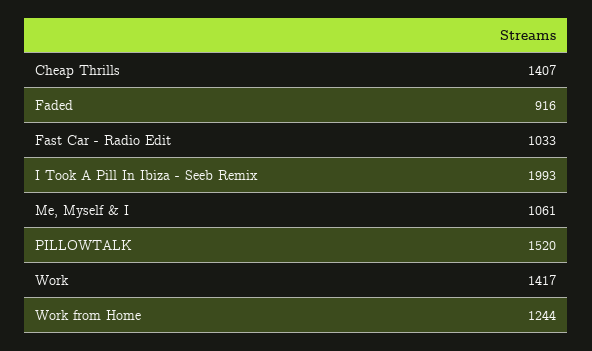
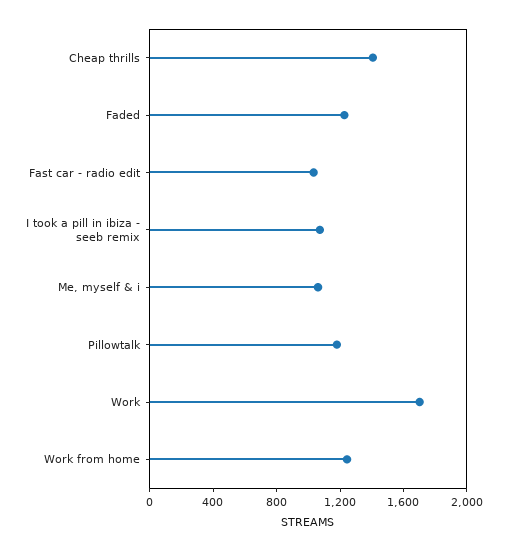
Faded: 916 -> 1200
I Took A Pill In Ibiza - Seeb Remix: 1993 -> 1100
PILLOWTALK: 1520 -> 1200
Work: 1417 -> 1700

